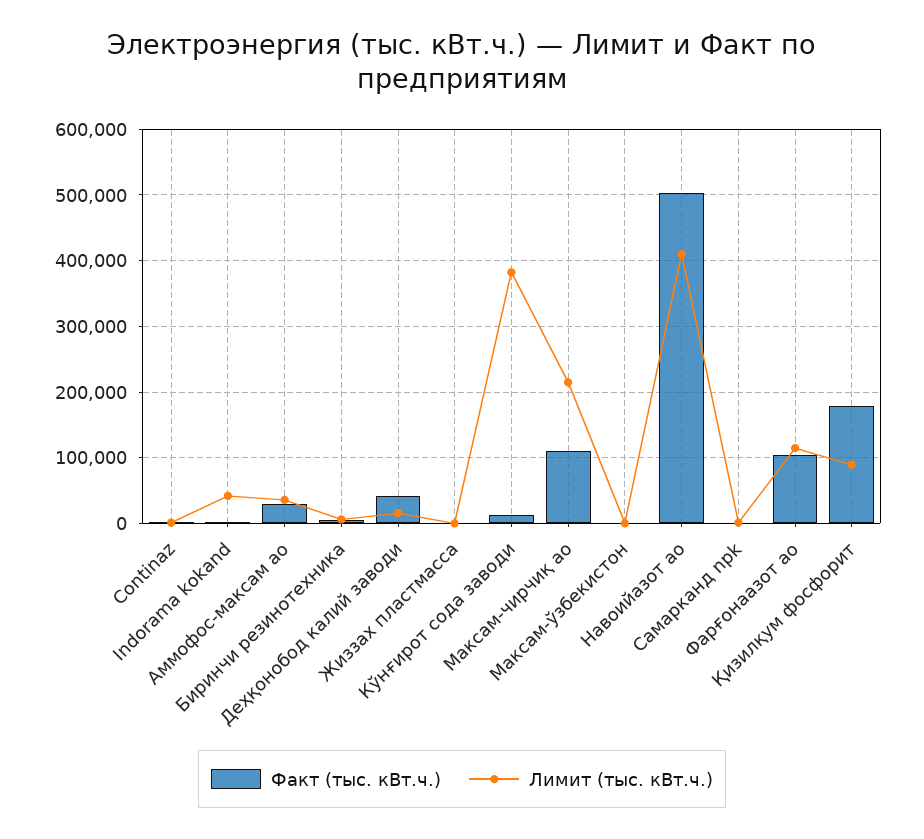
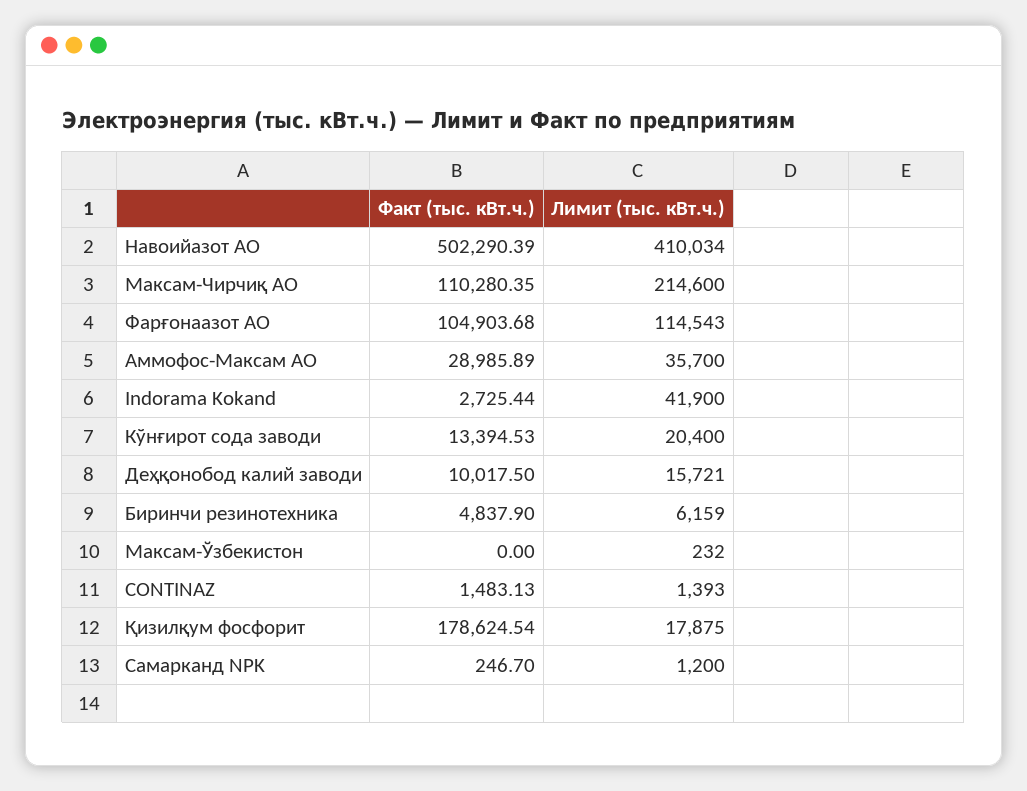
Факт (тыс. кВт.ч.), Деҳқонобод калий заводи: 40000 -> 10017.5
Факт (тыс. кВт.ч.), Жиззах пластмасса: 0 -> none
Лимит (тыс. кВт.ч.), Жиззах пластмасса: 0 -> none
Лимит (тыс. кВт.ч.), Кўнғирот сода заводи: 380000 -> 20400
Лимит (тыс. кВт.ч.), Қизилқум фосфорит: 90000 -> 17875

